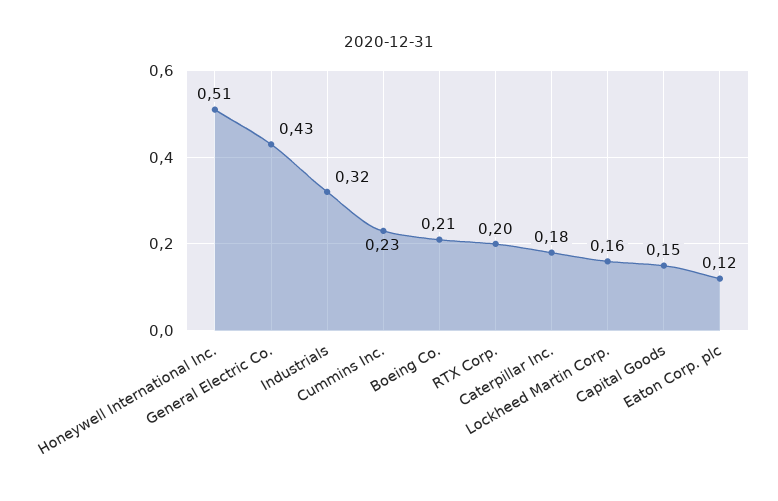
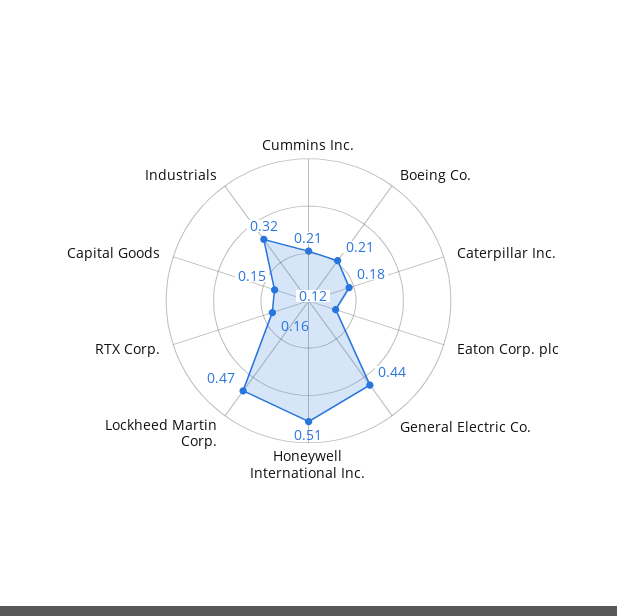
General Electric Co.: 0.43 -> 0.44
Cummins Inc.: 0.23 -> 0.21
RTX Corp.: 0.2 -> 0.16
Lockheed Martin Corp.: 0.16 -> 0.47

